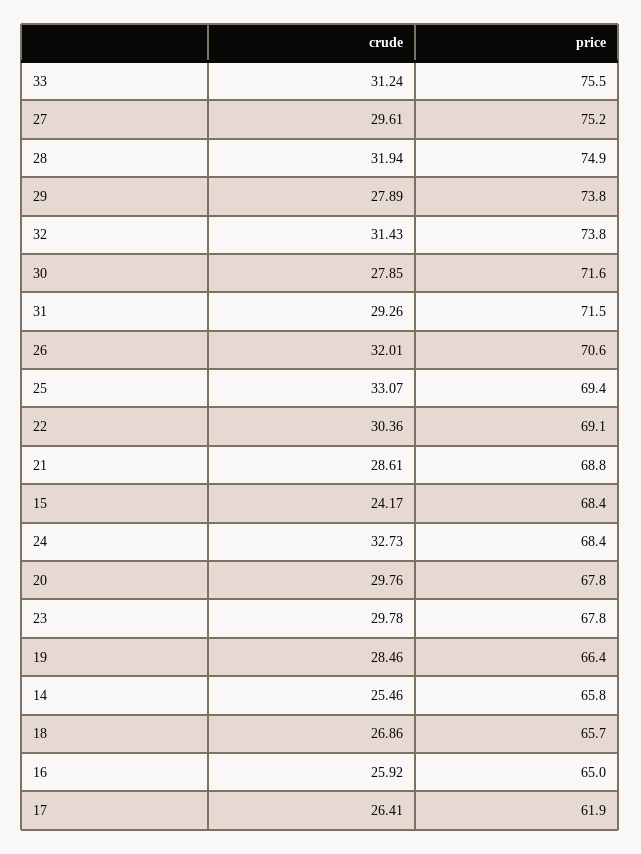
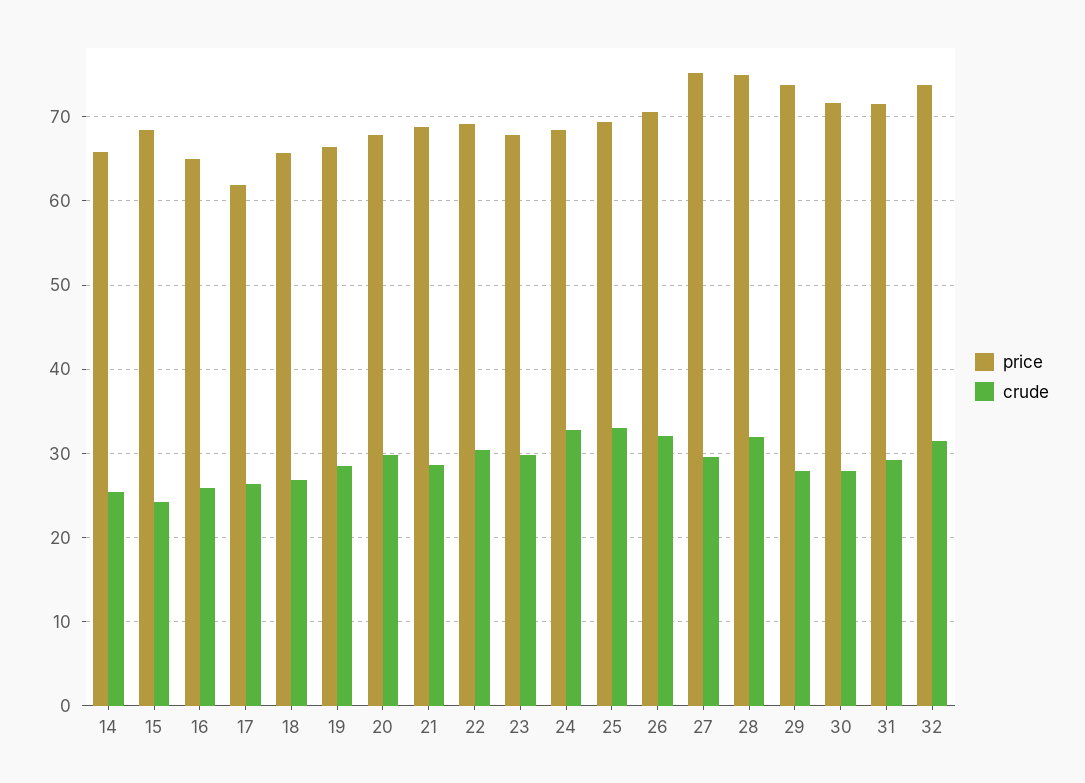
crude, 33: 31.24 -> none
price, 33: 75.5 -> none

